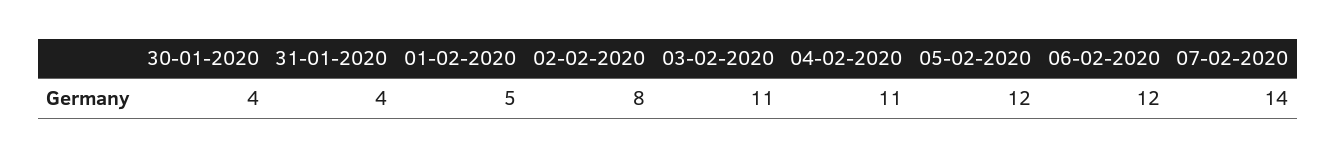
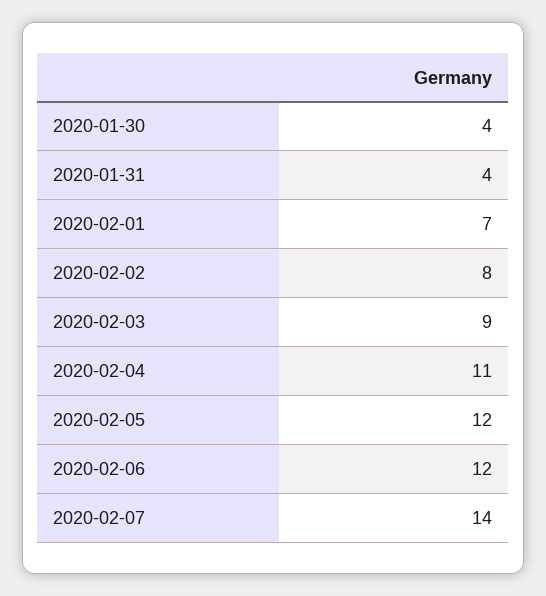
01-02-2020: 5 -> 7
03-02-2020: 11 -> 9

